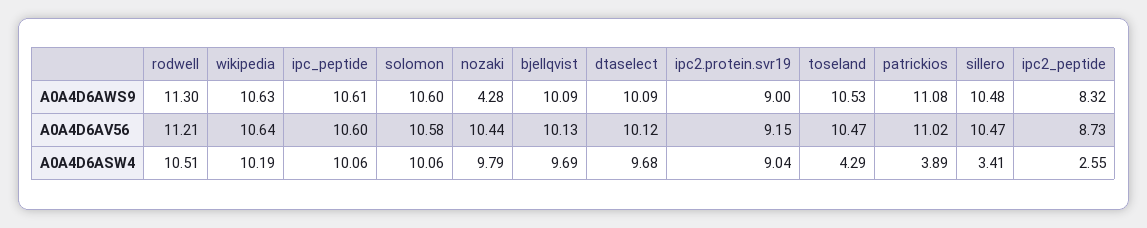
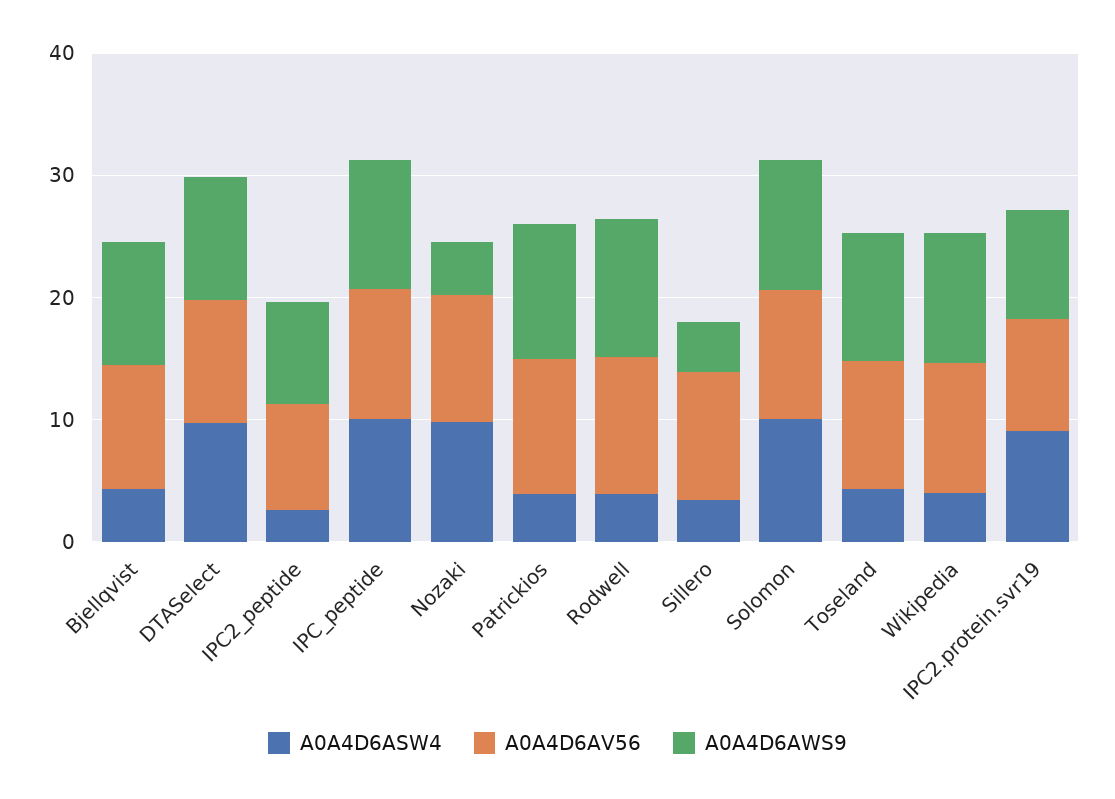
A0A4D6AWS9, sillero: 10.48 -> 4
A0A4D6ASW4, rodwell: 10.51 -> 4
A0A4D6ASW4, wikipedia: 10.19 -> 4
A0A4D6ASW4, bjellqvist: 9.69 -> 4

